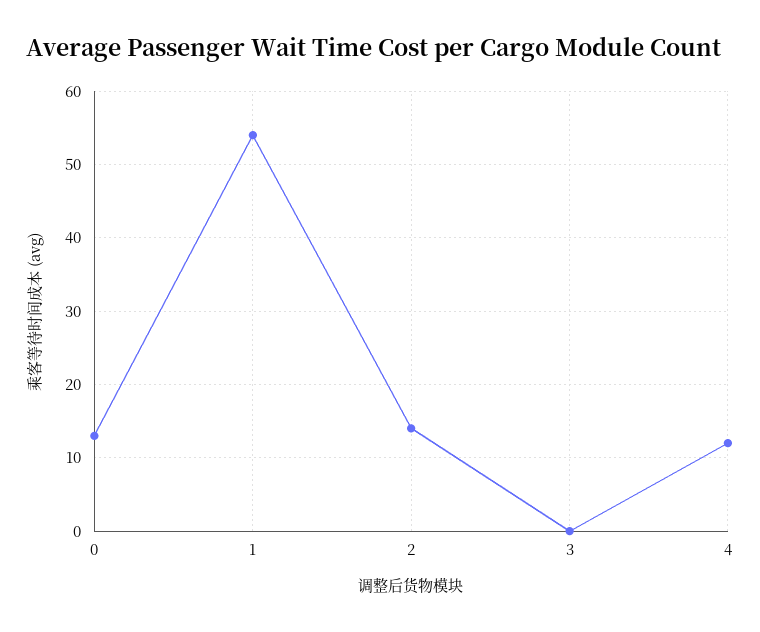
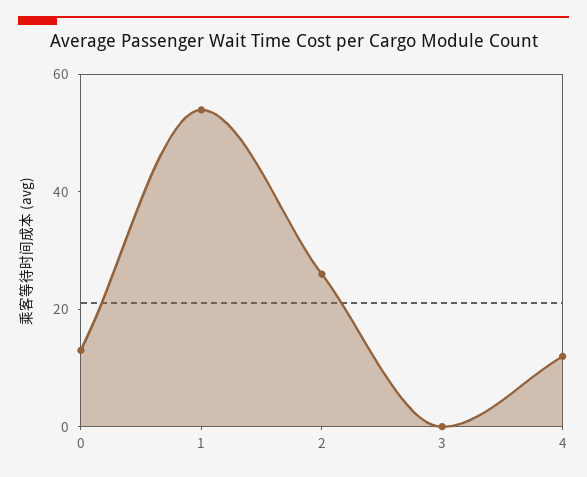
2: 14 -> 25

